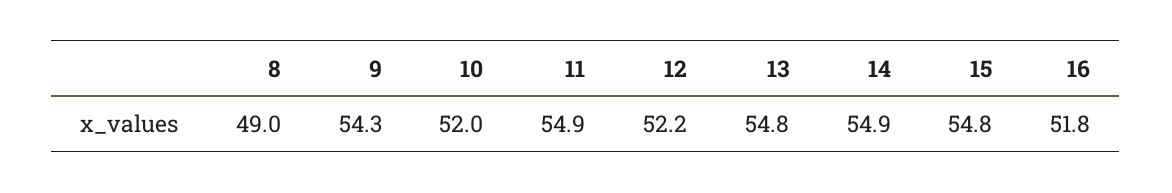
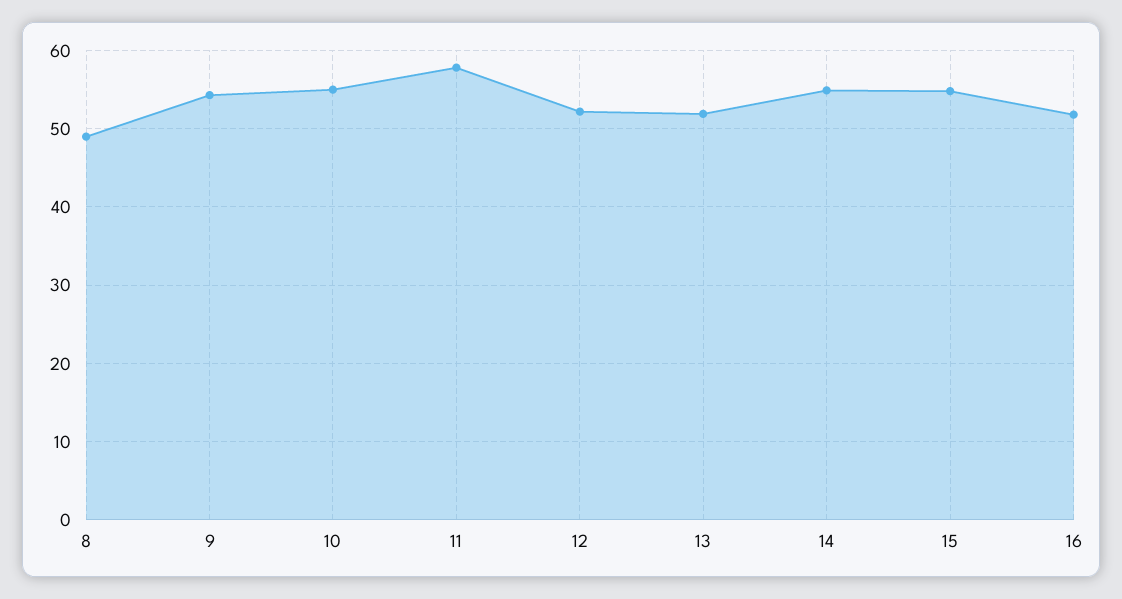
10: 52 -> 55
11: 54.9 -> 58
13: 54.8 -> 52

